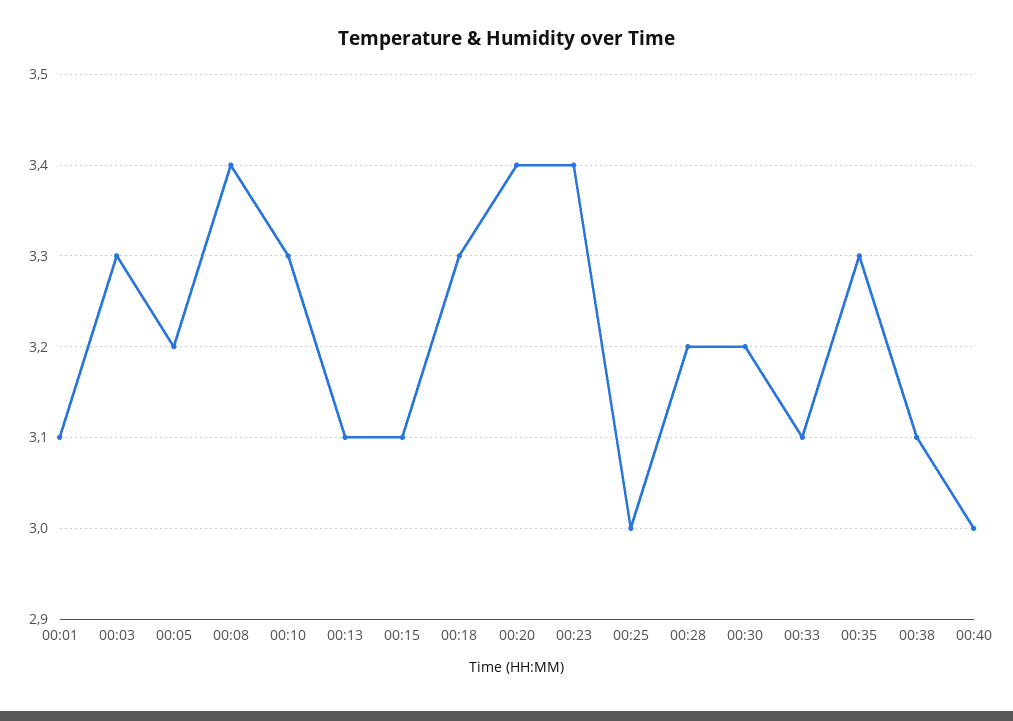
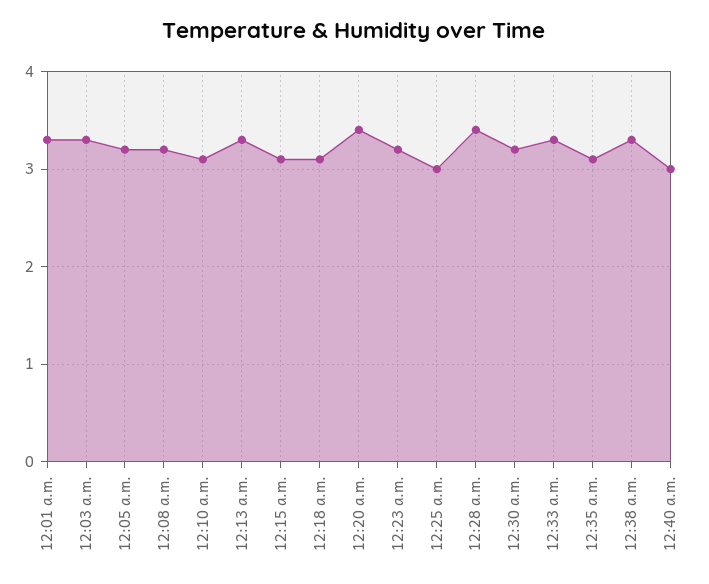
00:01: 3.1 -> 3.3
00:08: 3.4 -> 3.2
00:10: 3.3 -> 3.1
00:13: 3.1 -> 3.3
00:18: 3.3 -> 3.1
00:23: 3.4 -> 3.2
00:28: 3.2 -> 3.4
00:33: 3.1 -> 3.3
00:35: 3.3 -> 3.1
00:38: 3.1 -> 3.3

